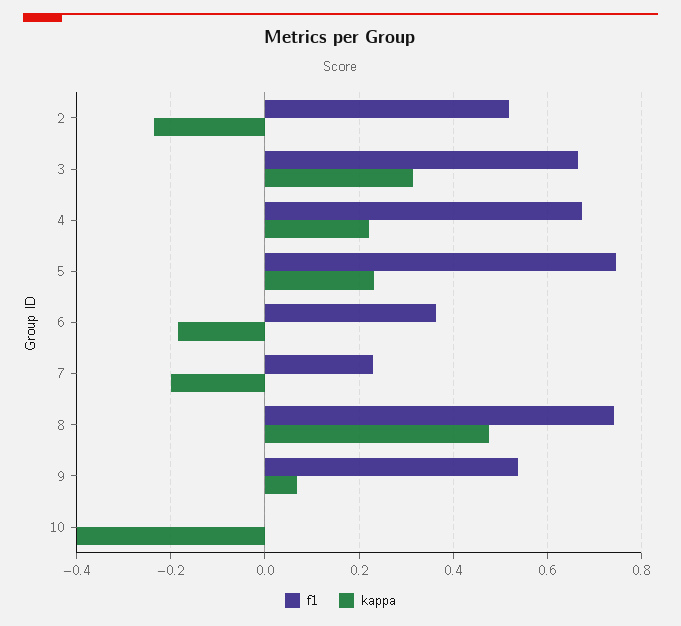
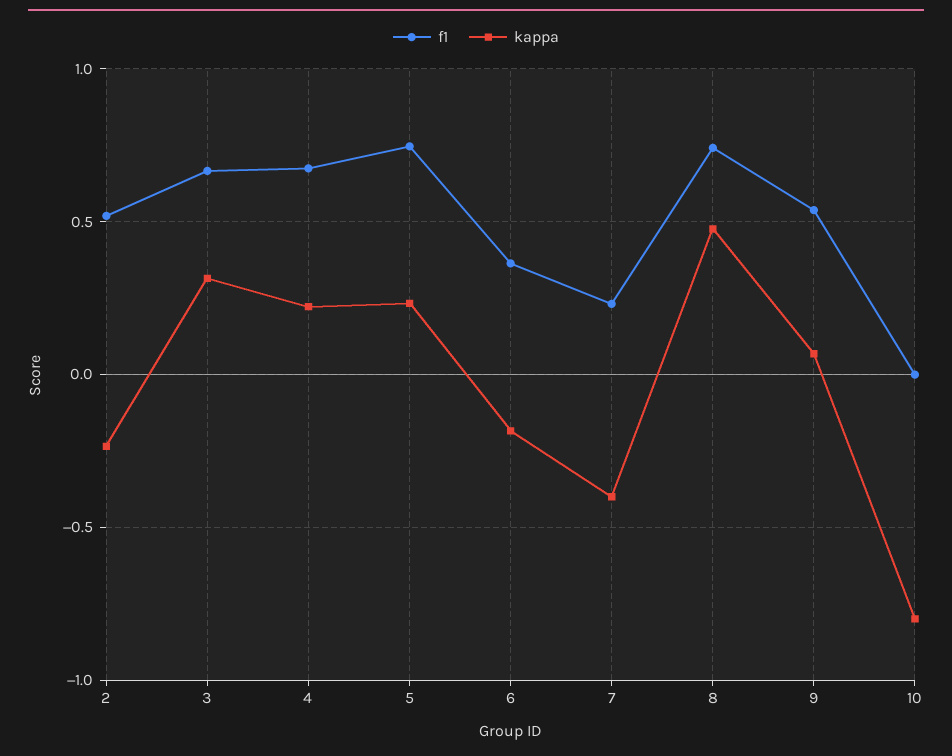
kappa, 7: -0.2 -> -0.4
kappa, 10: -0.4 -> -0.8

